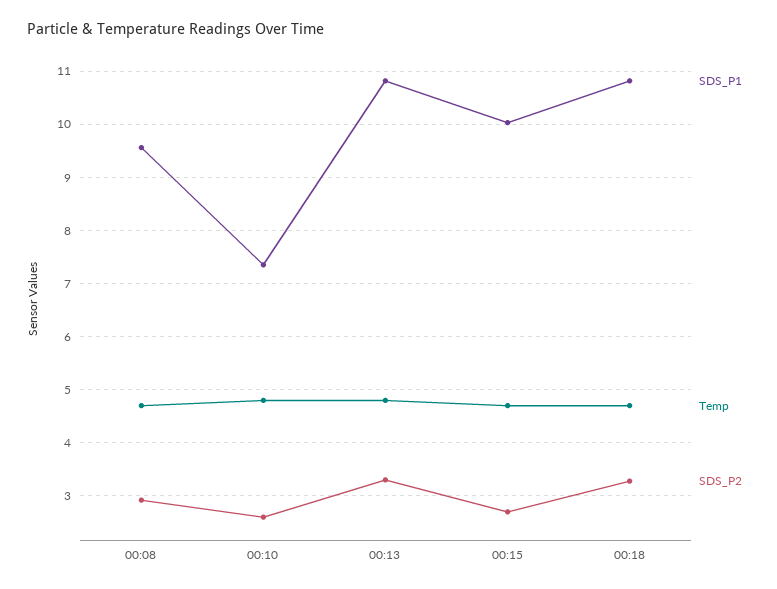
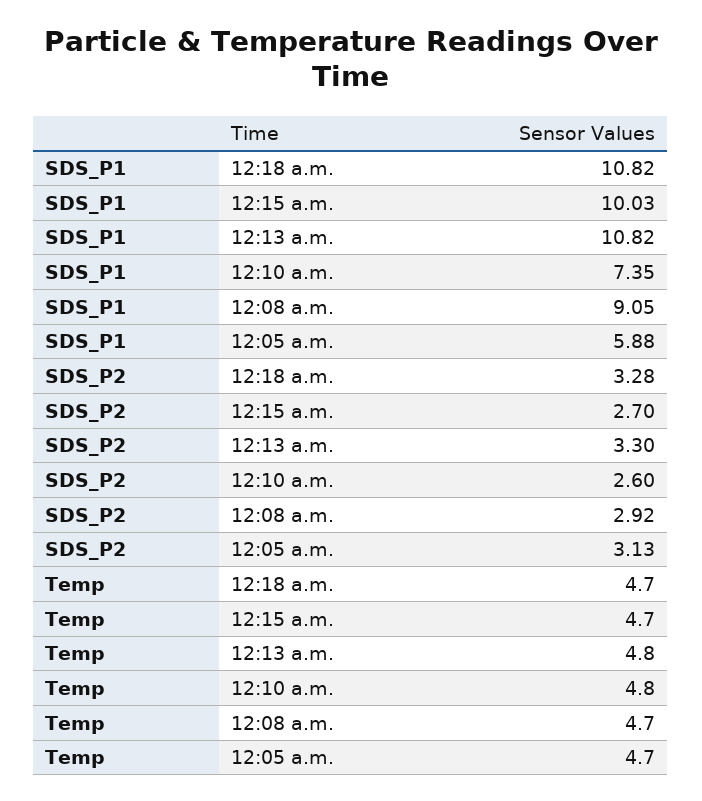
SDS_P1, 00:08: 9.6 -> 9.05
SDS_P1, 12:05 a.m.: none -> 5.88
SDS_P2, 12:05 a.m.: none -> 3.13
Temp, 12:05 a.m.: none -> 4.7

